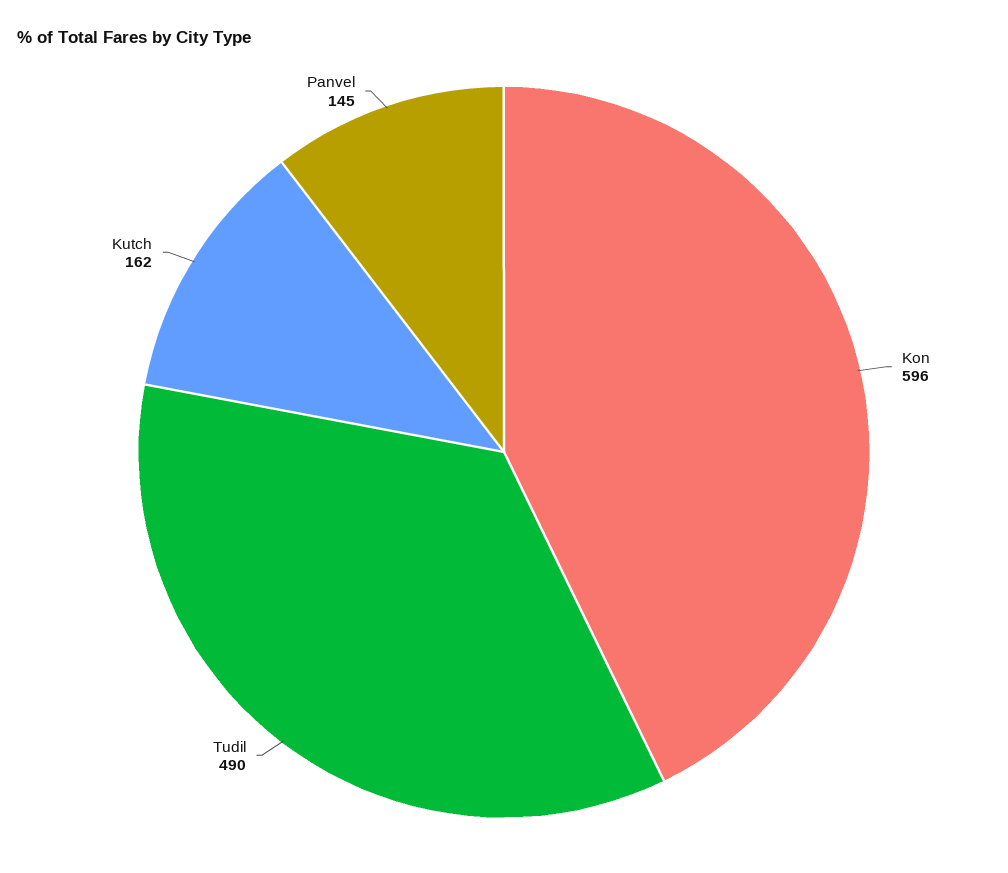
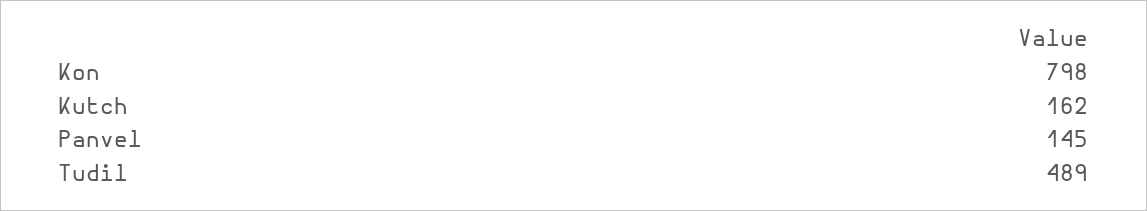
Kon: 596 -> 798
Tudil: 490 -> 489

